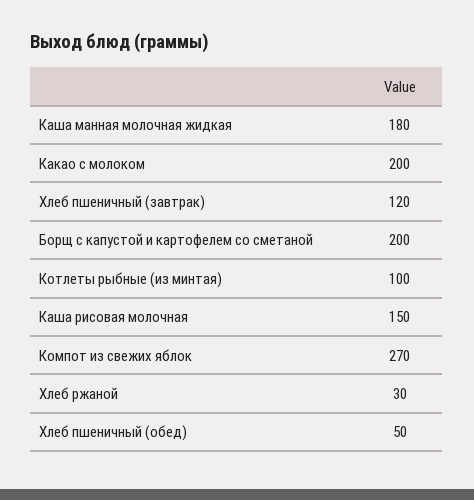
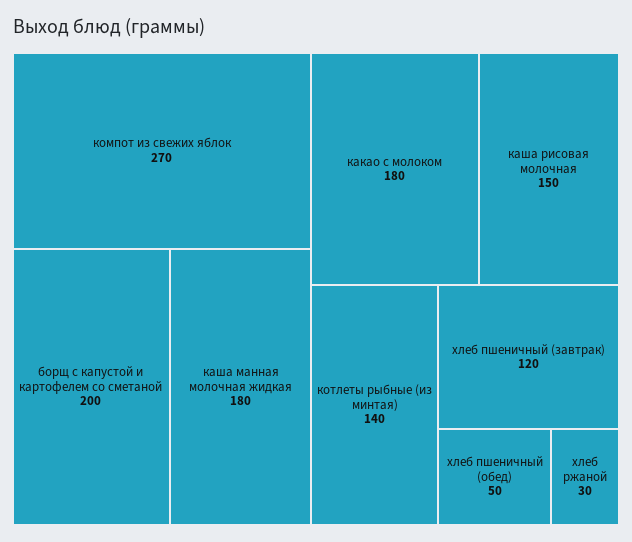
Какао с молоком: 200 -> 180
Котлеты рыбные (из минтая): 100 -> 140

